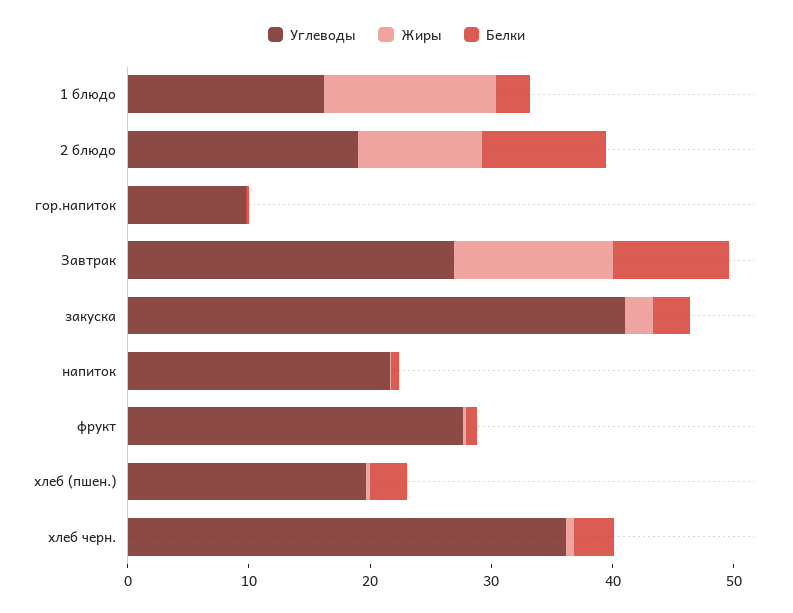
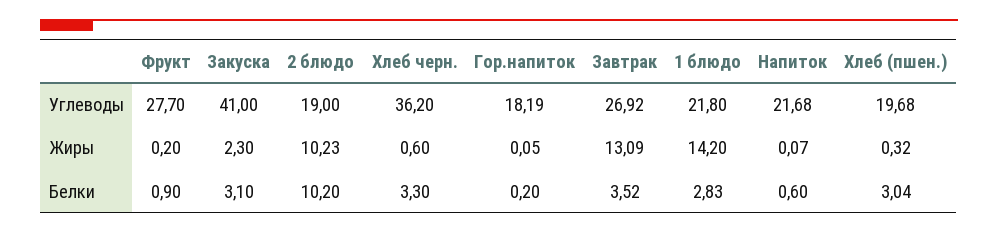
Углеводы, 1 блюдо: 16 -> 21.8
Углеводы, гор.напиток: 10 -> 18.19
Белки, Завтрак: 10 -> 3.52

